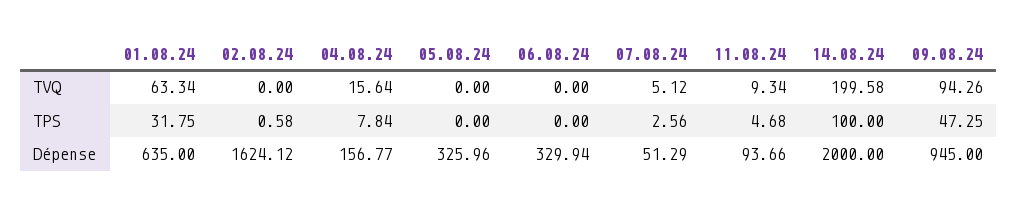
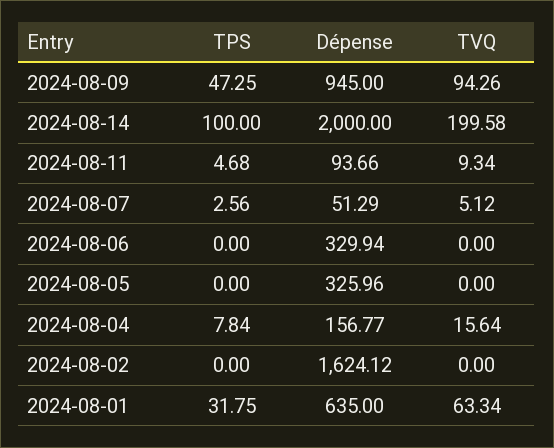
02.08.24, TPS: 0.58 -> 0

